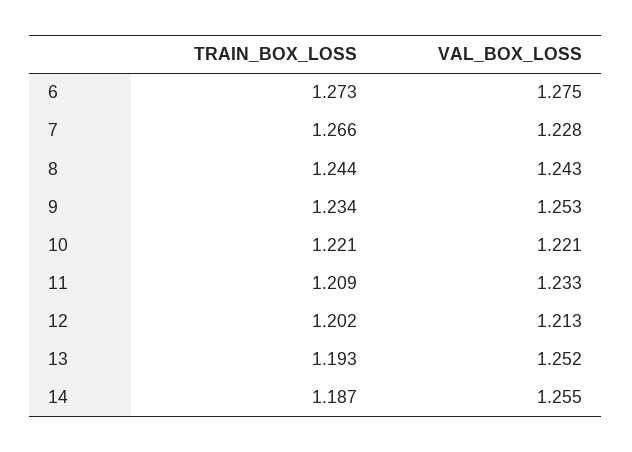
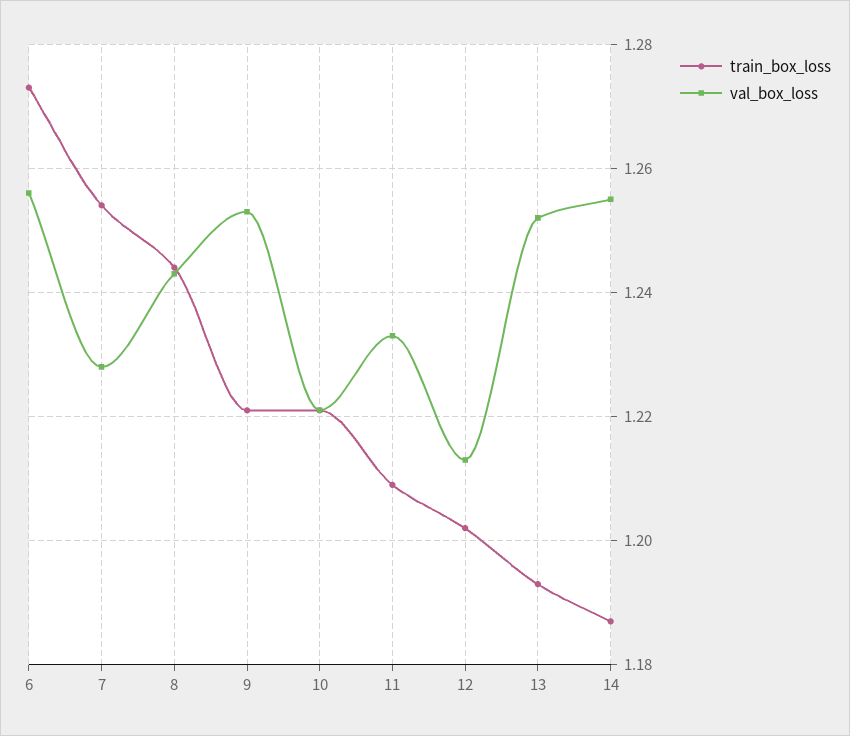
VAL_BOX_LOSS, 6: 1.275 -> 1.255
TRAIN_BOX_LOSS, 7: 1.266 -> 1.255
TRAIN_BOX_LOSS, 9: 1.234 -> 1.22

